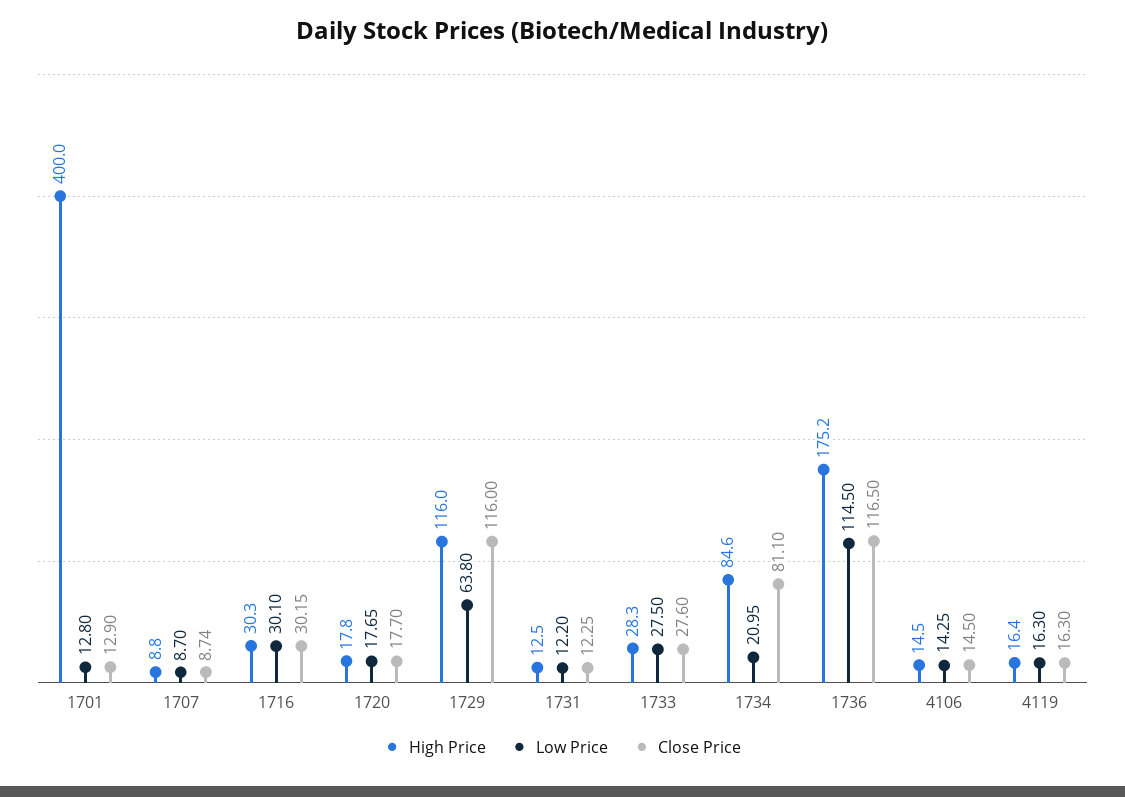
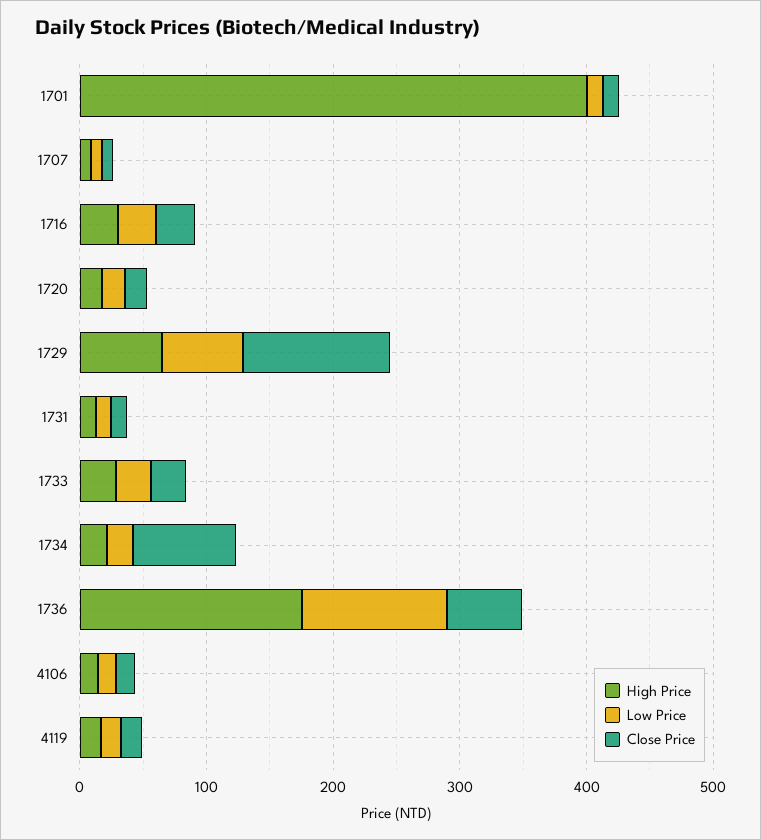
High Price, 1729: 116 -> 60
High Price, 1734: 84.6 -> 20
Close Price, 1736: 116.5 -> 60

